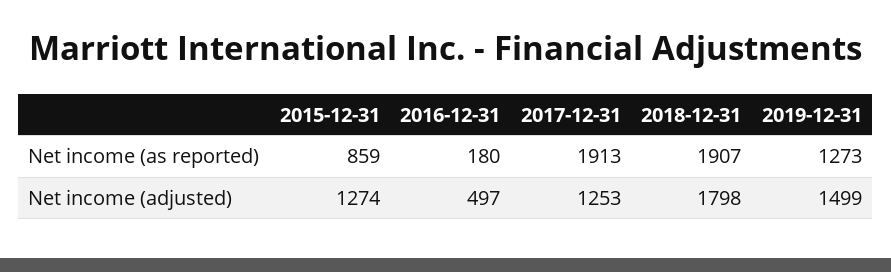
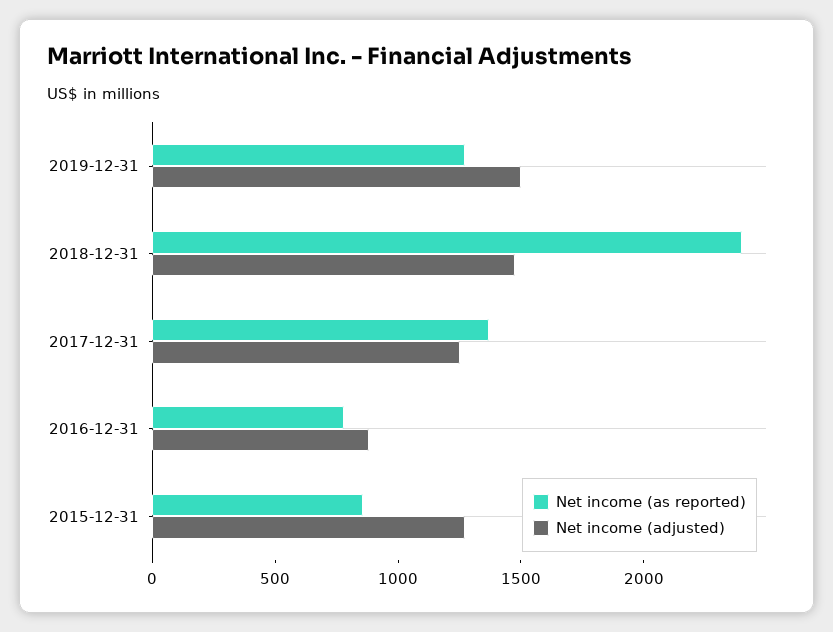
Net income (as reported), 2016-12-31: 180 -> 800
Net income (as reported), 2017-12-31: 1913 -> 1400
Net income (as reported), 2018-12-31: 1907 -> 2400
Net income (adjusted), 2016-12-31: 497 -> 900
Net income (adjusted), 2018-12-31: 1798 -> 1500

